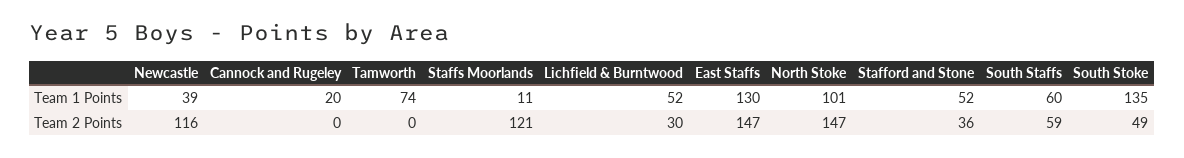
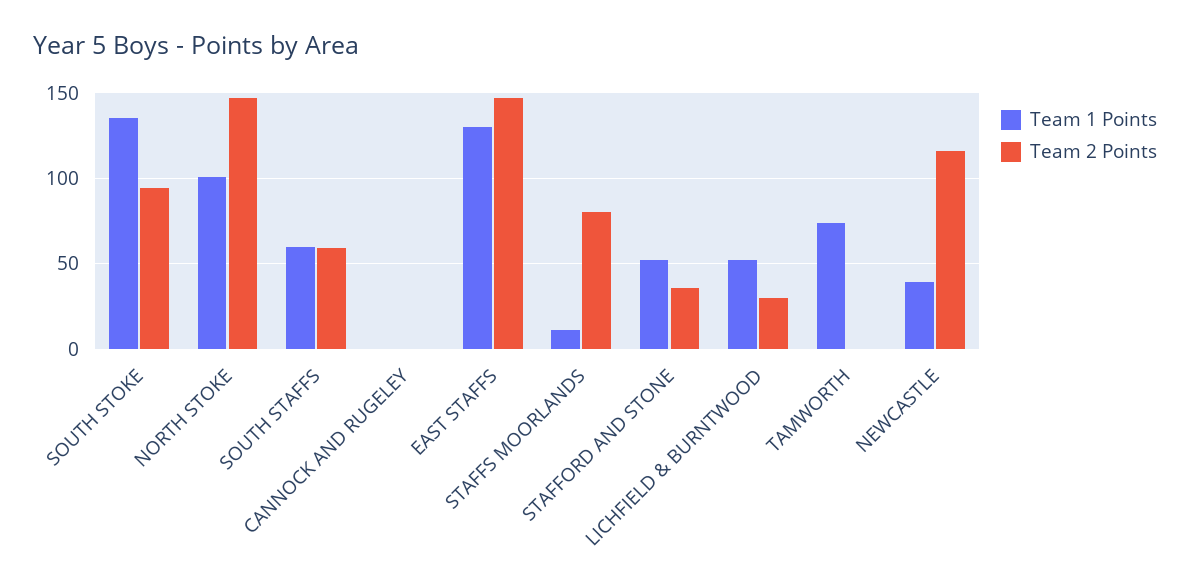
Team 1 Points, Cannock and Rugeley: 20 -> 0
Team 2 Points, Staffs Moorlands: 121 -> 80
Team 2 Points, South Stoke: 49 -> 95

